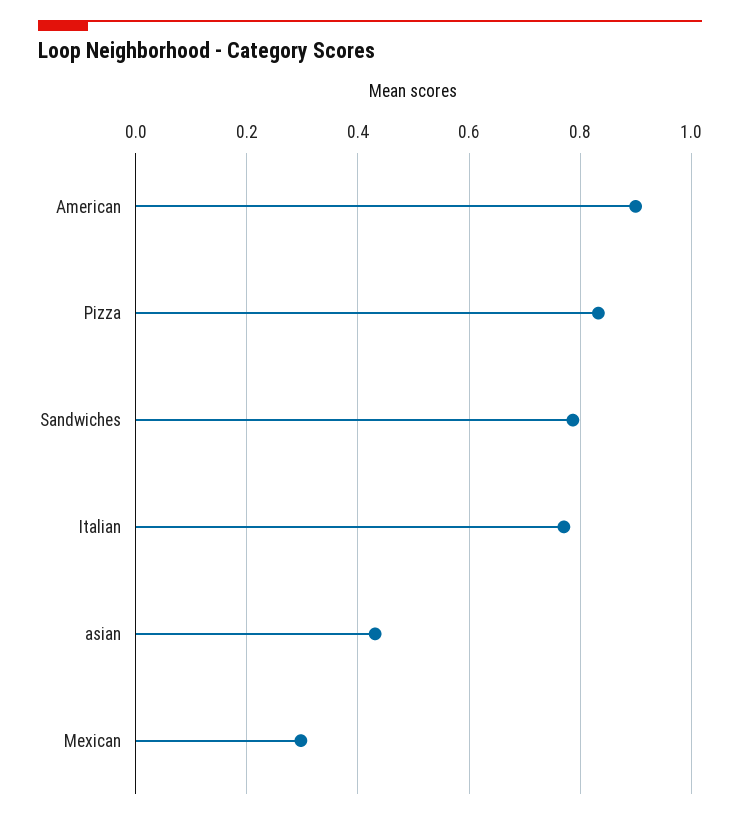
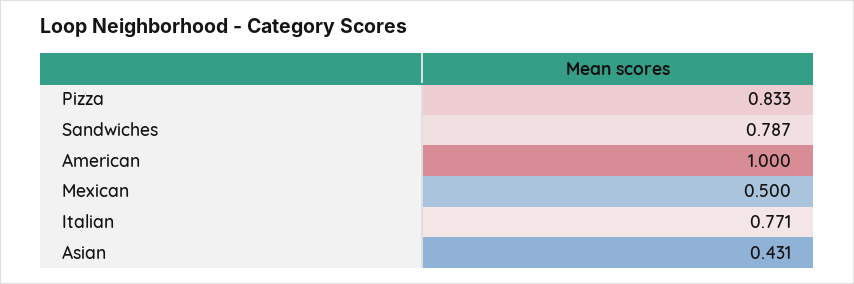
American: 0.9 -> 1
Mexican: 0.3 -> 0.5

